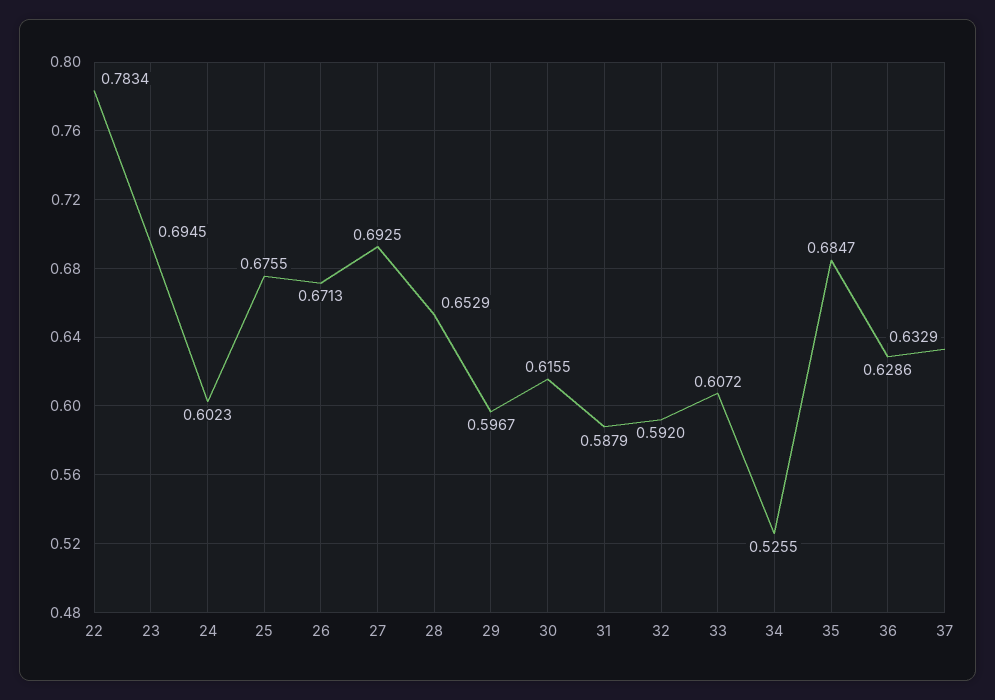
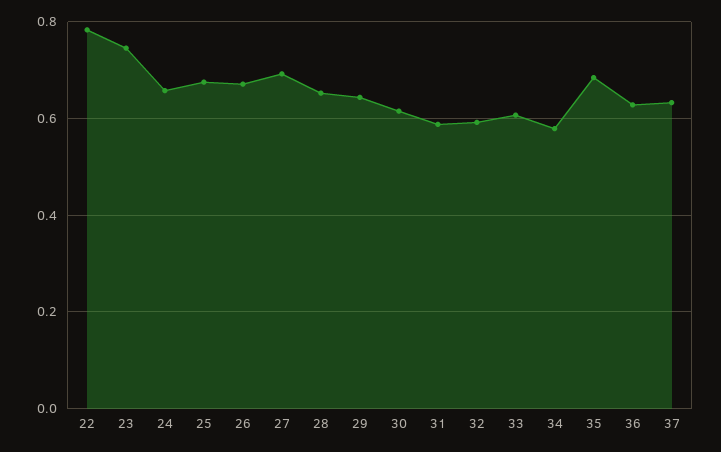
23: 0.6945 -> 0.74
24: 0.6023 -> 0.66
29: 0.5967 -> 0.64
34: 0.5255 -> 0.58

